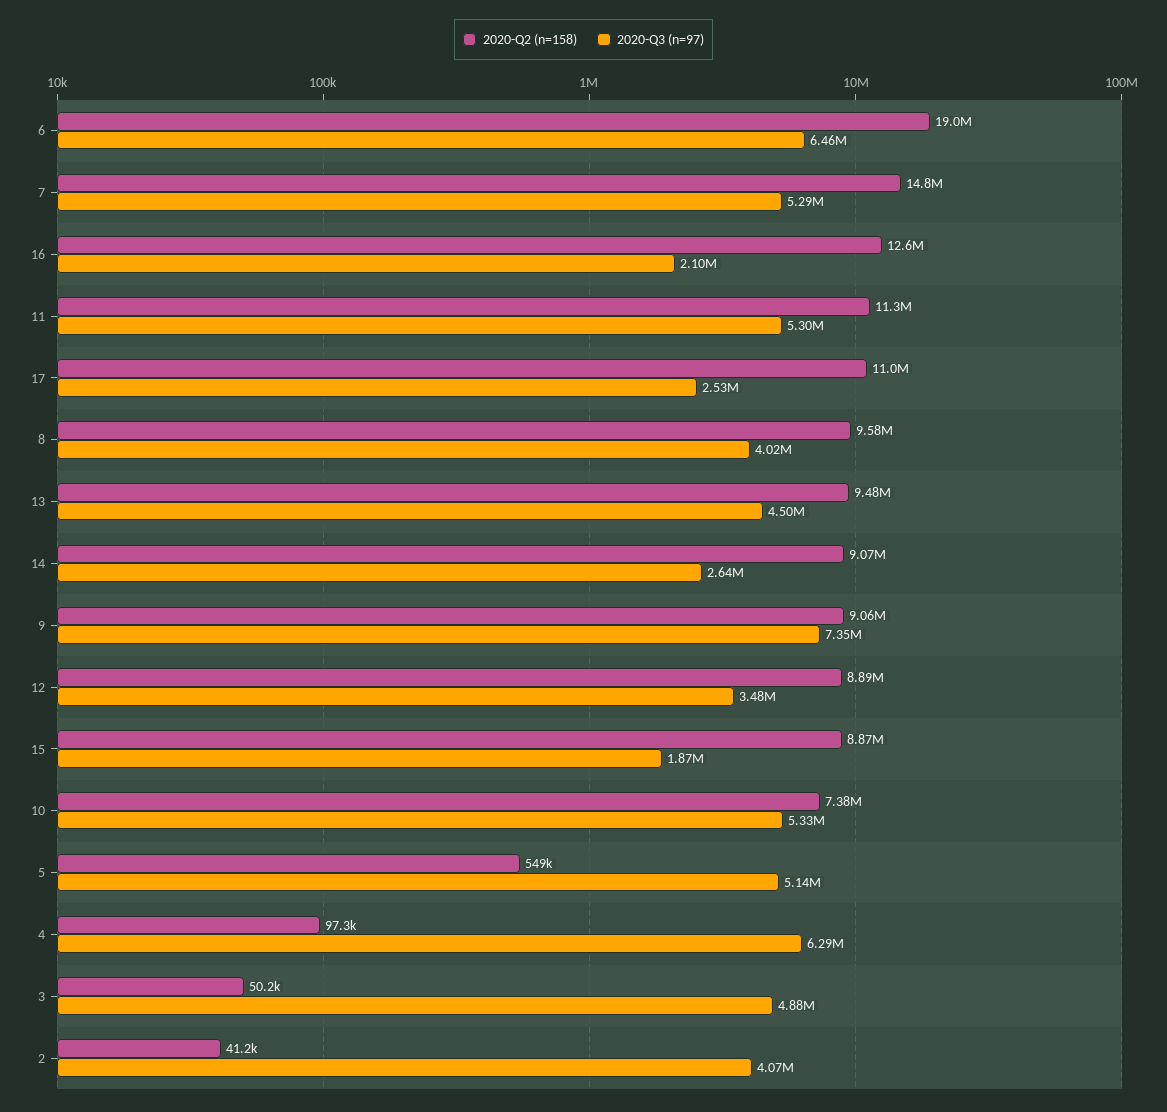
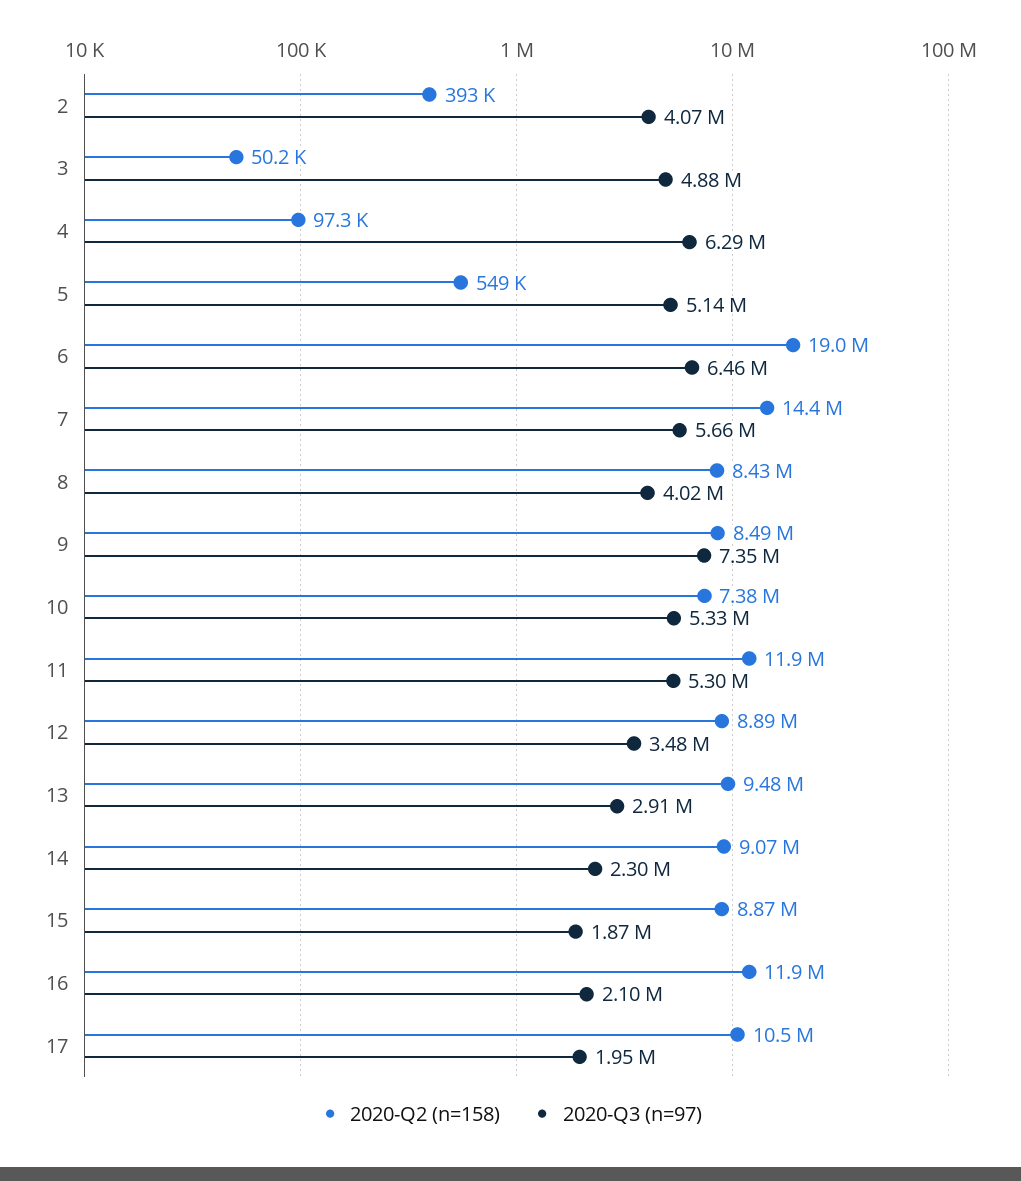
2020-Q2 (n=158), 7: 14800000 -> 14400000
2020-Q3 (n=97), 7: 5290000 -> 5660000
2020-Q2 (n=158), 16: 12600000 -> 11900000
2020-Q2 (n=158), 11: 11300000 -> 11900000
2020-Q2 (n=158), 17: 11000000 -> 10500000
2020-Q3 (n=97), 17: 2530000 -> 1950000
2020-Q2 (n=158), 8: 9580000 -> 8430000
2020-Q3 (n=97), 13: 4500000 -> 2910000
2020-Q3 (n=97), 14: 2640000 -> 2300000
2020-Q2 (n=158), 9: 9060000 -> 8490000
2020-Q2 (n=158), 2: 41200 -> 393000

